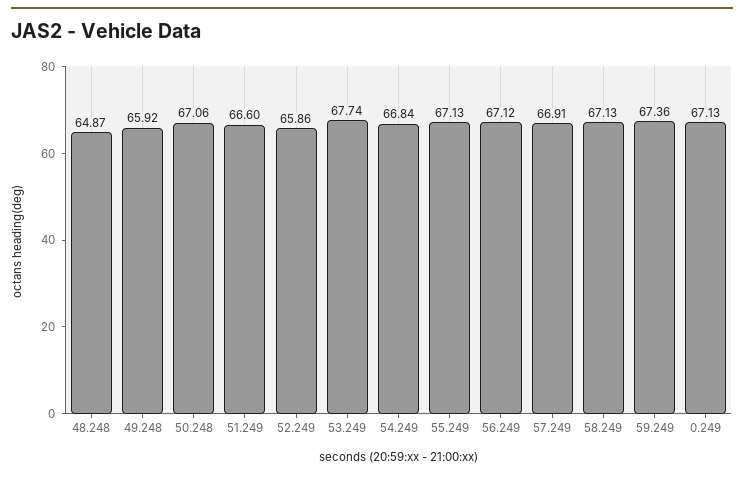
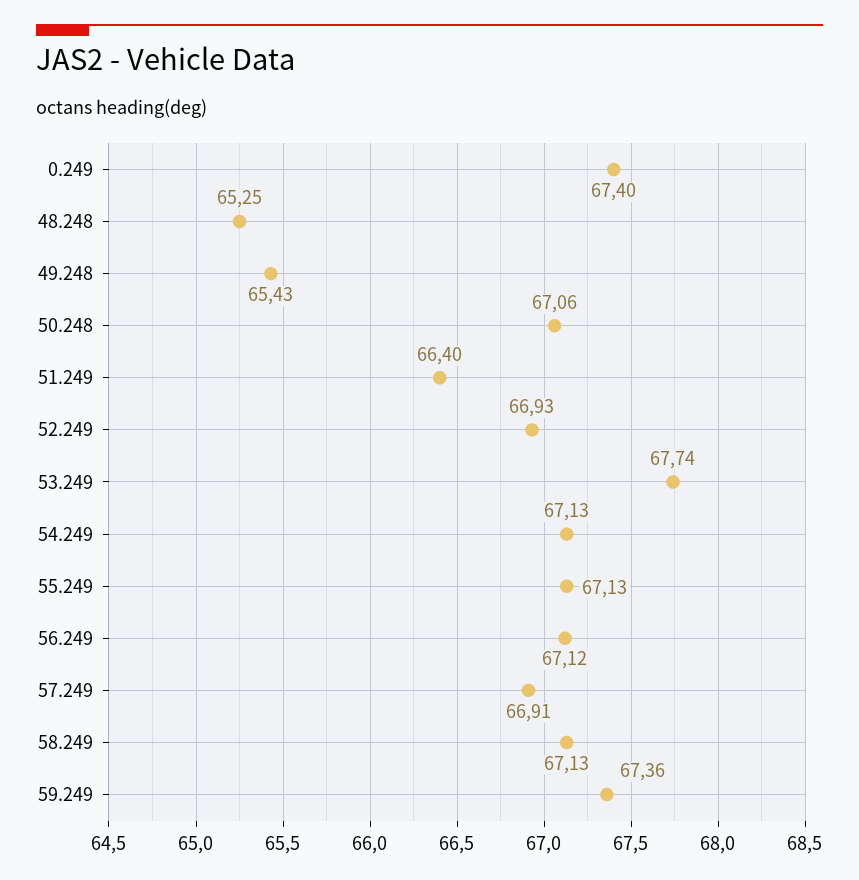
48.248: 64.87 -> 65.25
49.248: 65.92 -> 65.43
51.249: 66.6 -> 66.4
52.249: 65.86 -> 66.93
54.249: 66.84 -> 67.13
0.249: 67.13 -> 67.4

